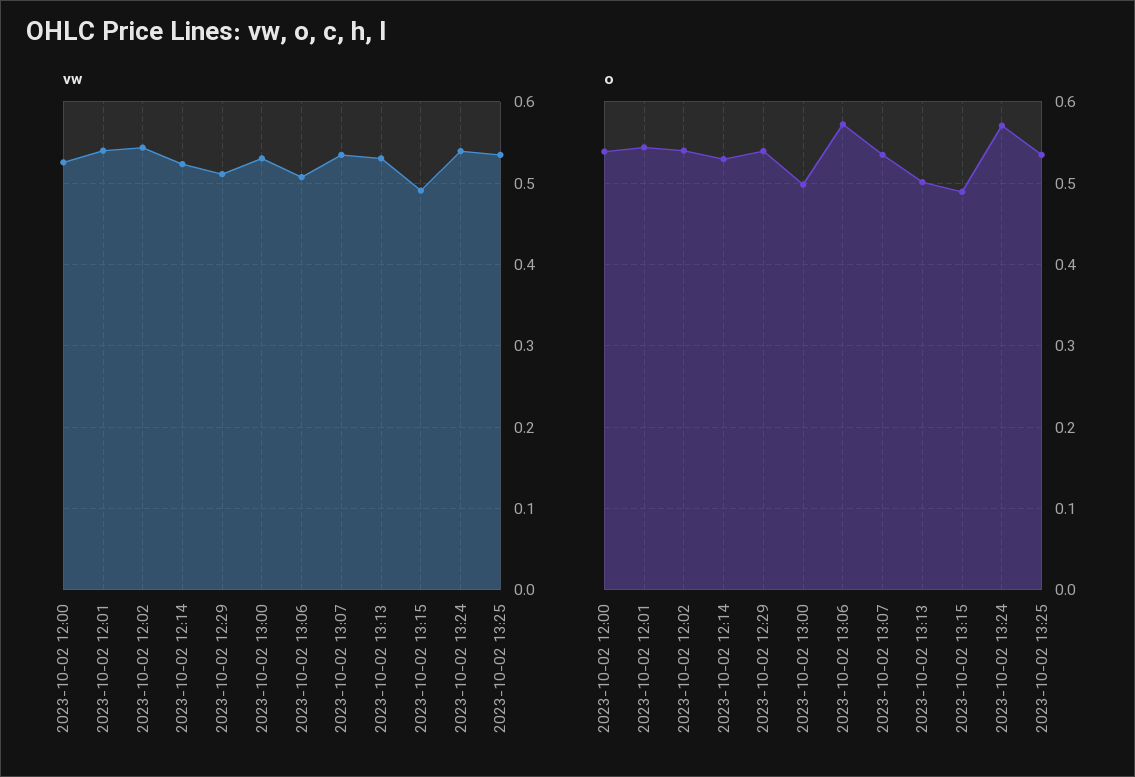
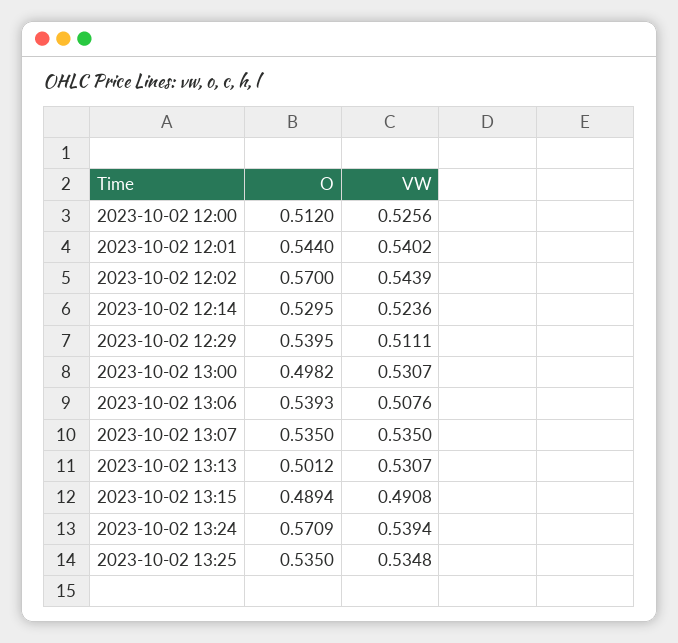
o, 2023-10-02 12:00: 0.54 -> 0.512
o, 2023-10-02 12:02: 0.54 -> 0.57
o, 2023-10-02 13:06: 0.57 -> 0.5393

